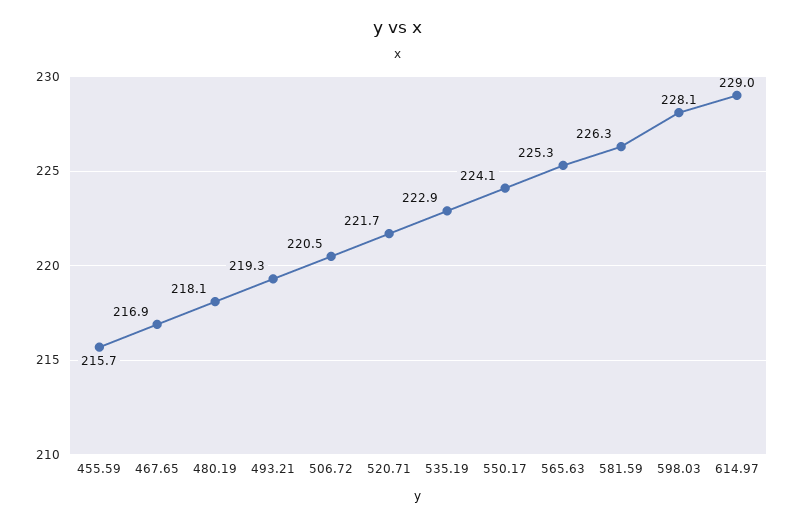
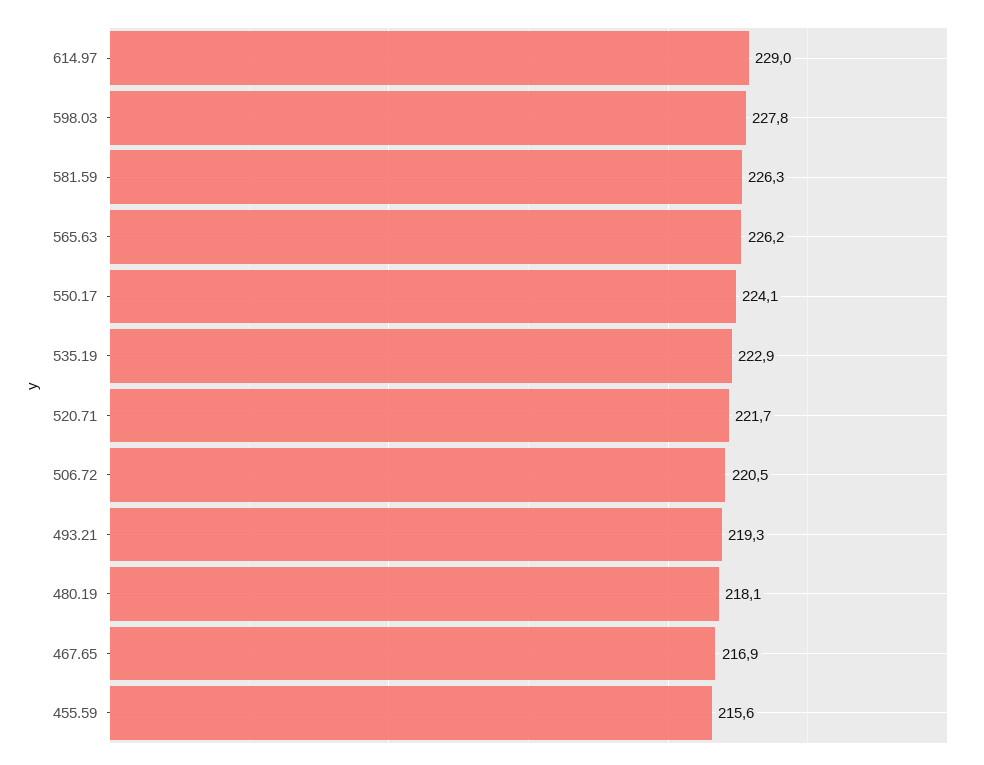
455.59: 215.7 -> 215.6
565.63: 225.3 -> 226.2
598.03: 228.1 -> 227.8

